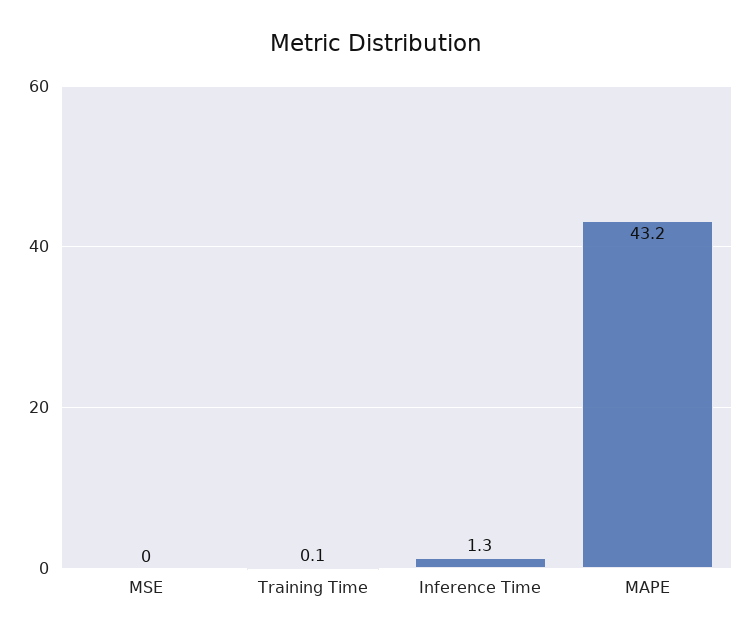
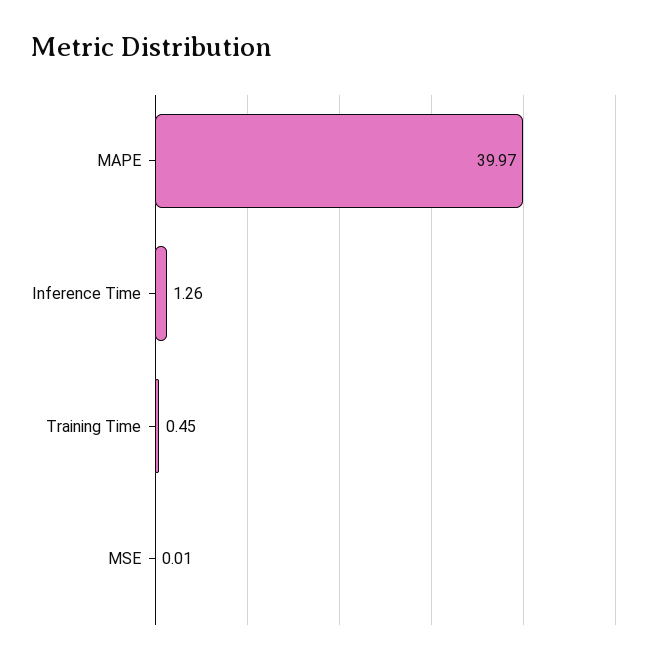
Training Time: 0.1 -> 0.45
MAPE: 43.2 -> 39.97

